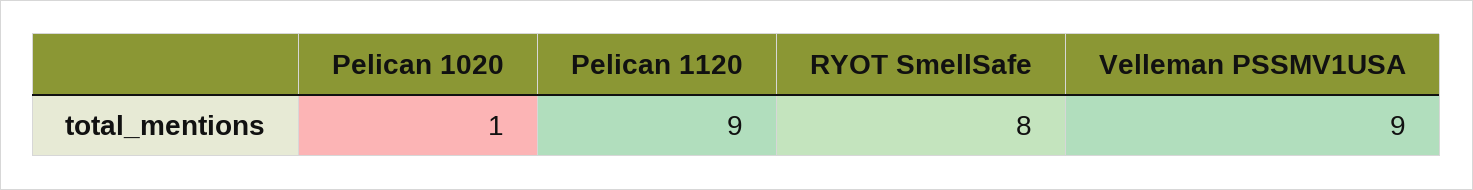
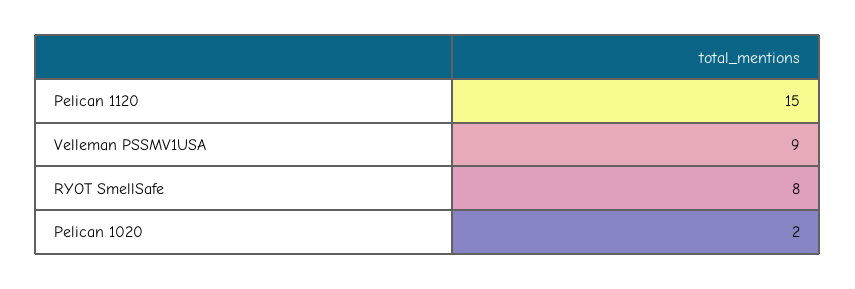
Pelican 1020: 1 -> 2
Pelican 1120: 9 -> 15

